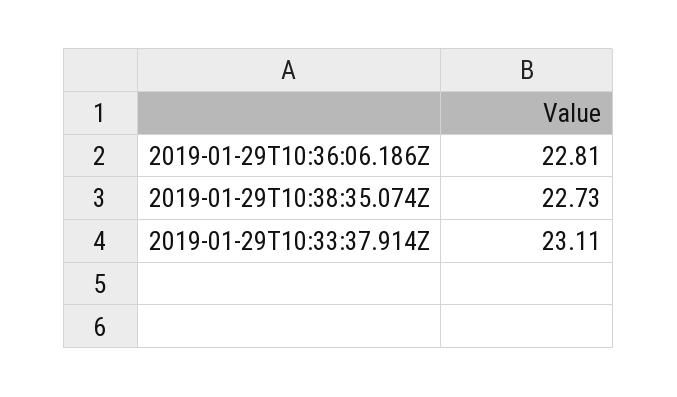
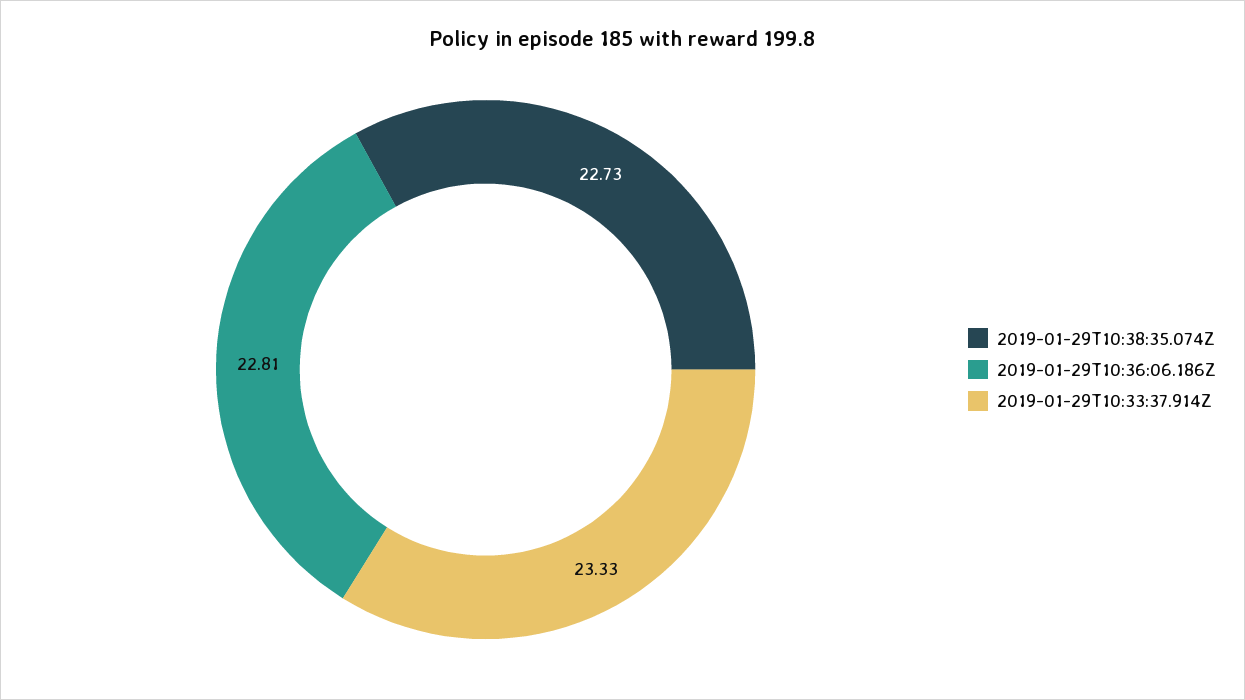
2019-01-29T10:33:37.914Z: 23.11 -> 23.33

